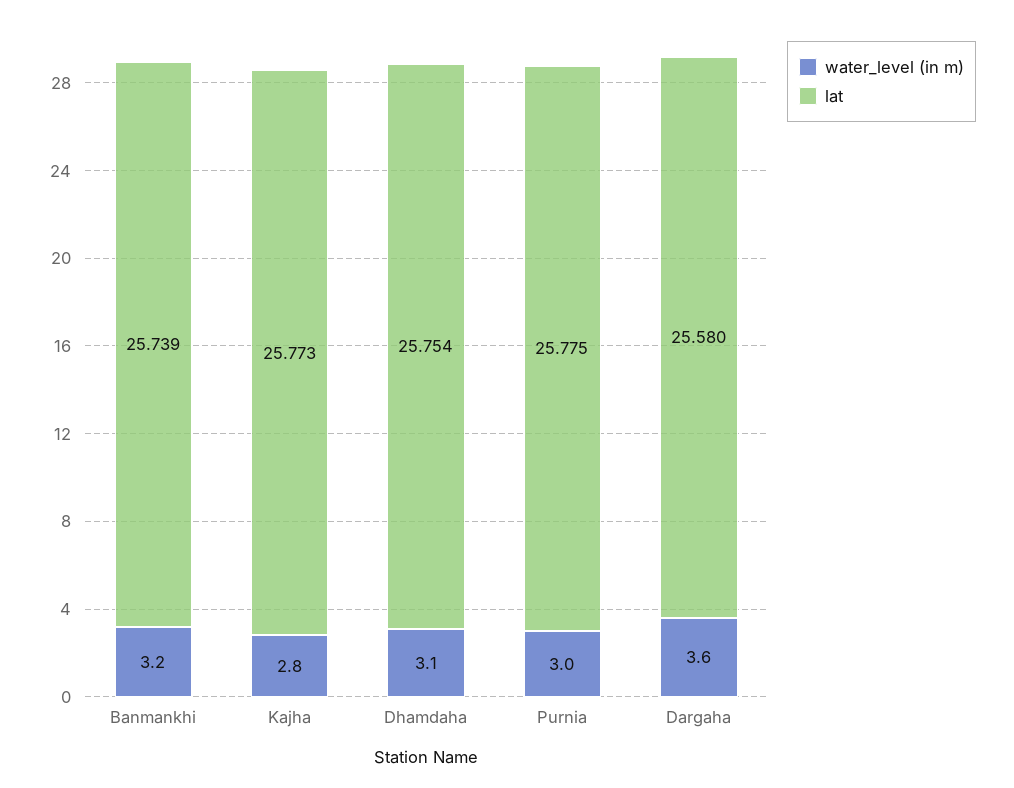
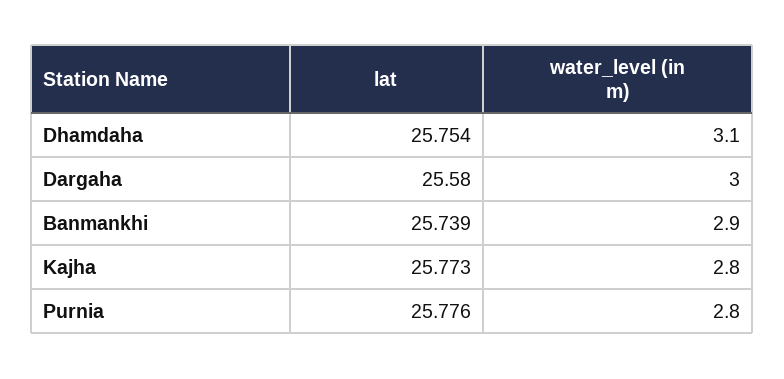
water_level (in m), Banmankhi: 3.2 -> 2.9
water_level (in m), Purnia: 3 -> 2.8
lat, Purnia: 25.775 -> 25.776
water_level (in m), Dargaha: 3.6 -> 3

